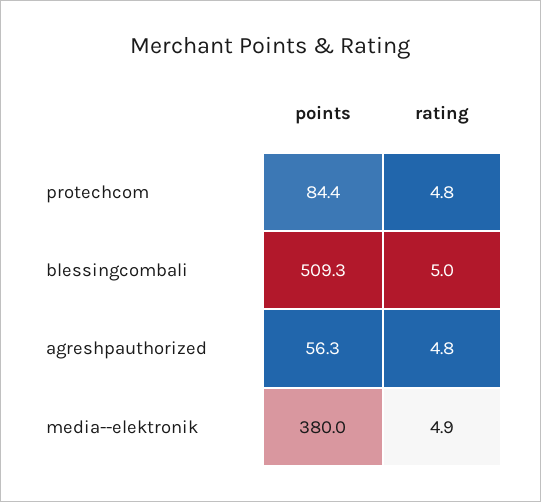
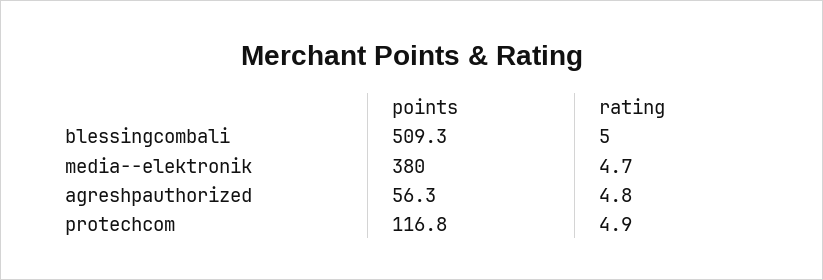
points, protechcom: 84.4 -> 116.8
rating, protechcom: 4.8 -> 4.9
rating, media--elektronik: 4.9 -> 4.7

